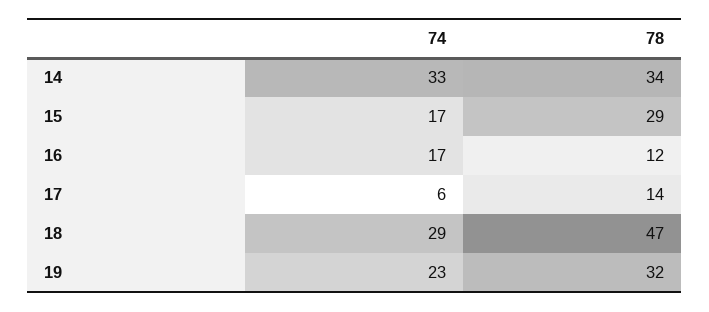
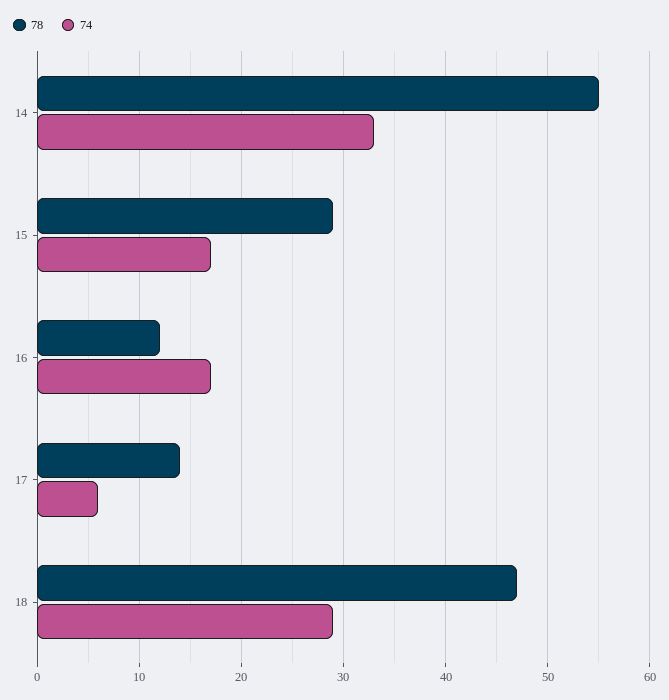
78, 14: 34 -> 55
74, 19: 23 -> none
78, 19: 32 -> none

